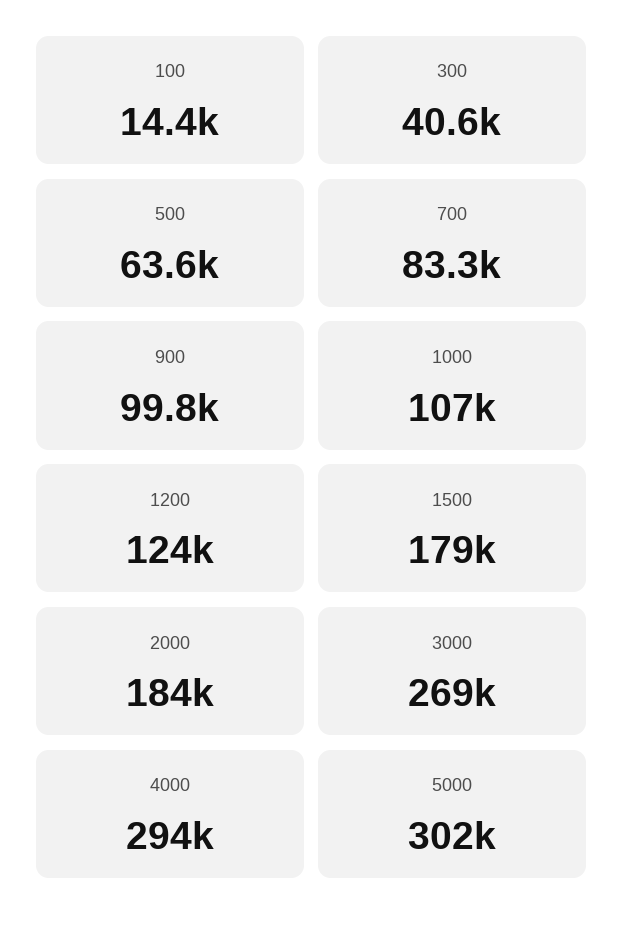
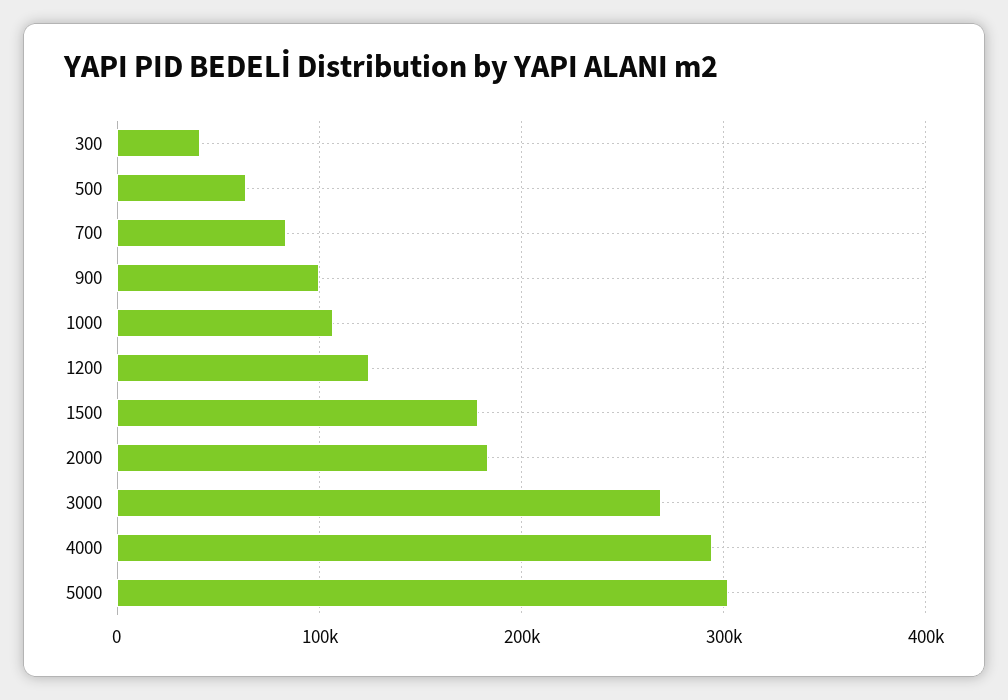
100: 14400 -> none

